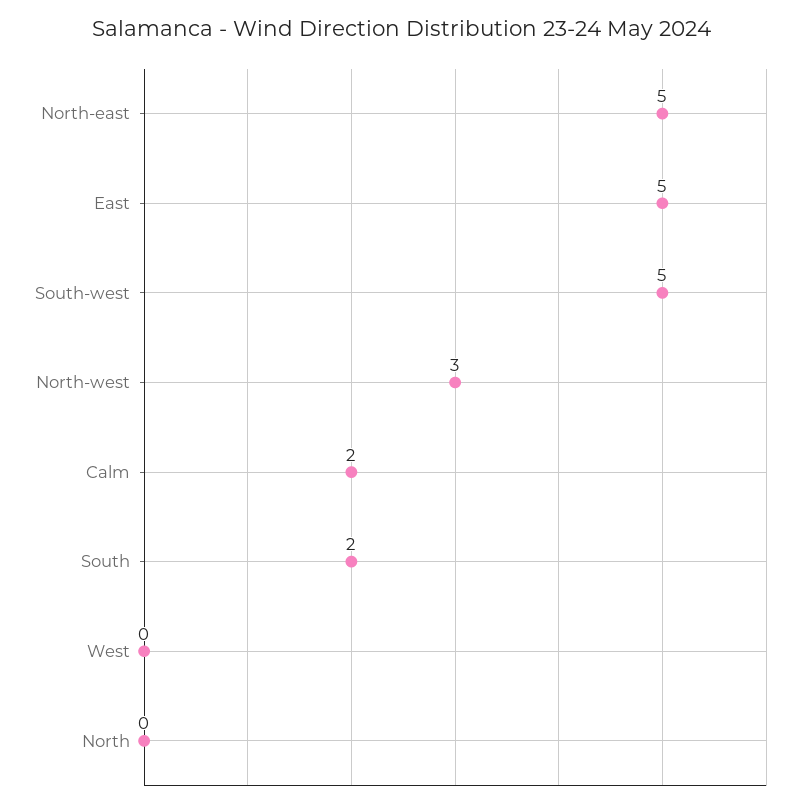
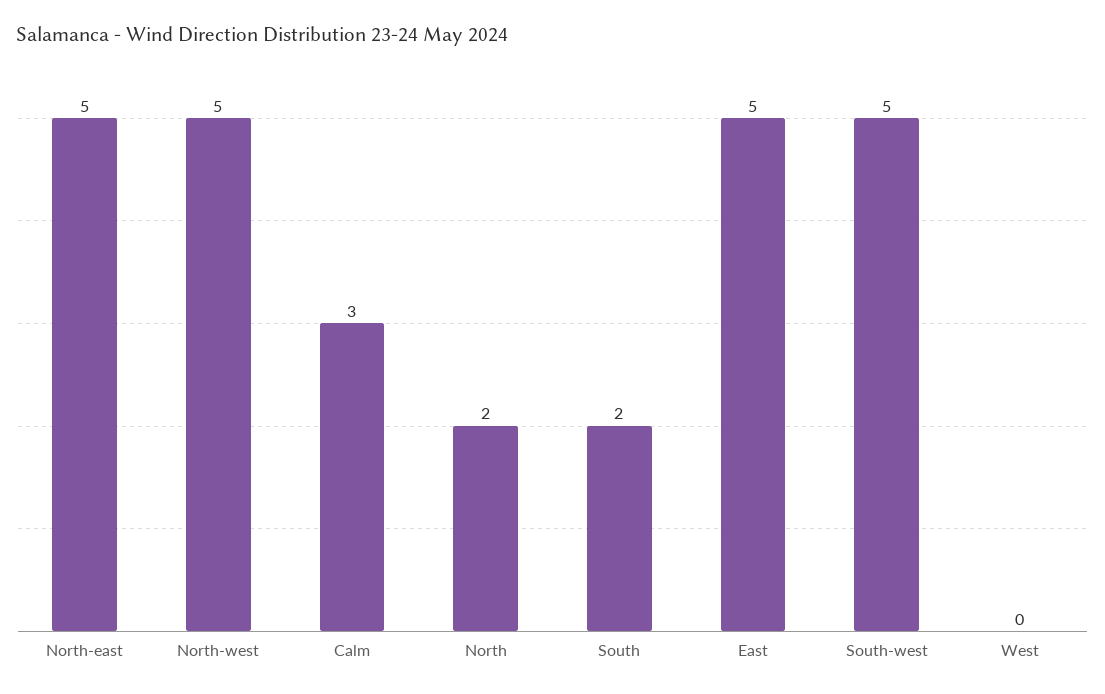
North-west: 3 -> 5
Calm: 2 -> 3
North: 0 -> 2

